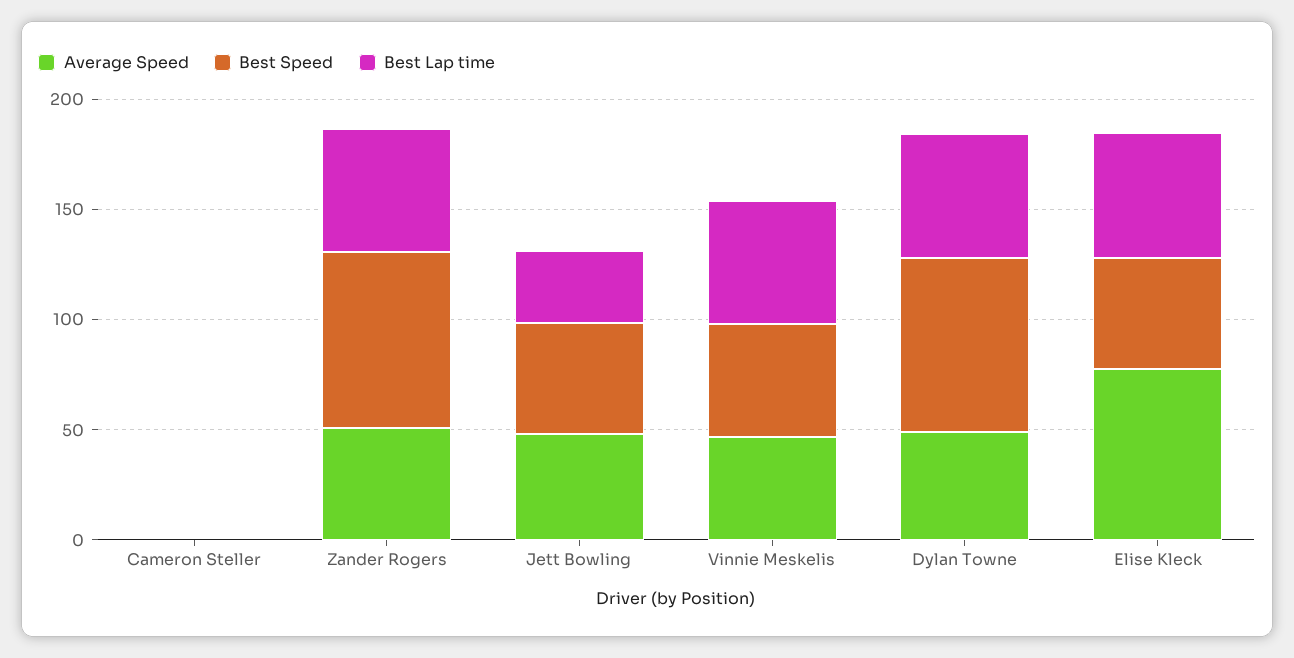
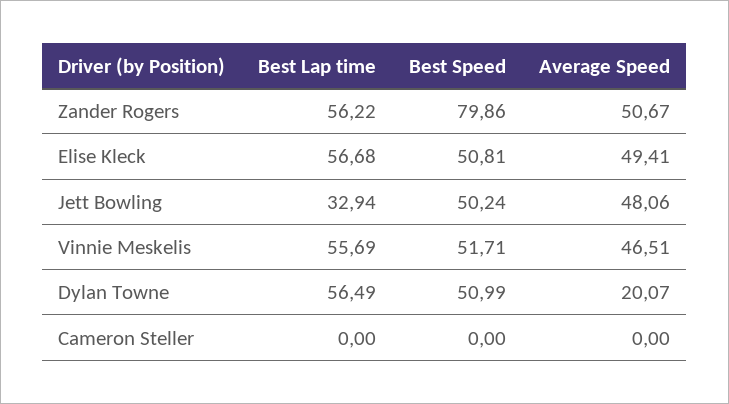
Average Speed, Dylan Towne: 50 -> 20.07
Best Speed, Dylan Towne: 80 -> 50.99
Average Speed, Elise Kleck: 80 -> 49.41

